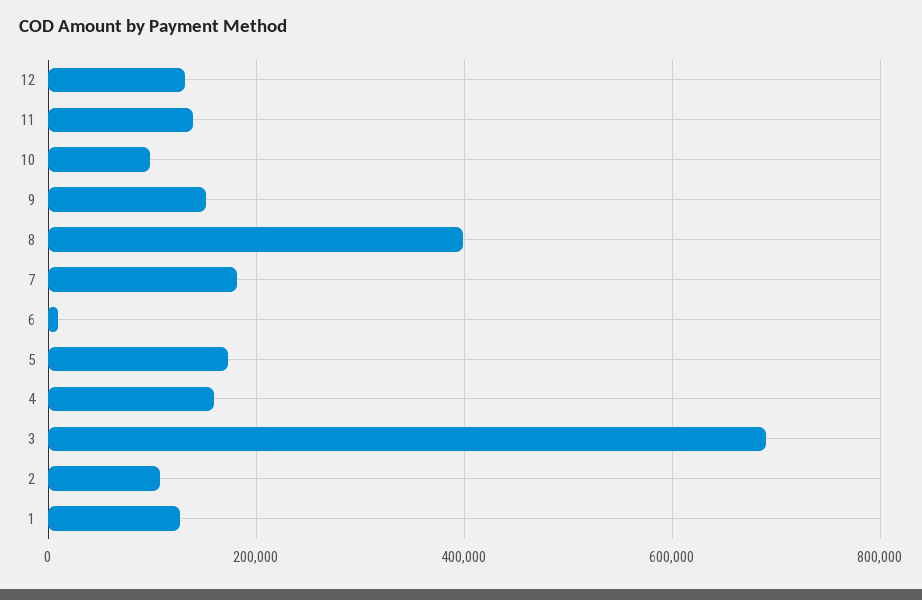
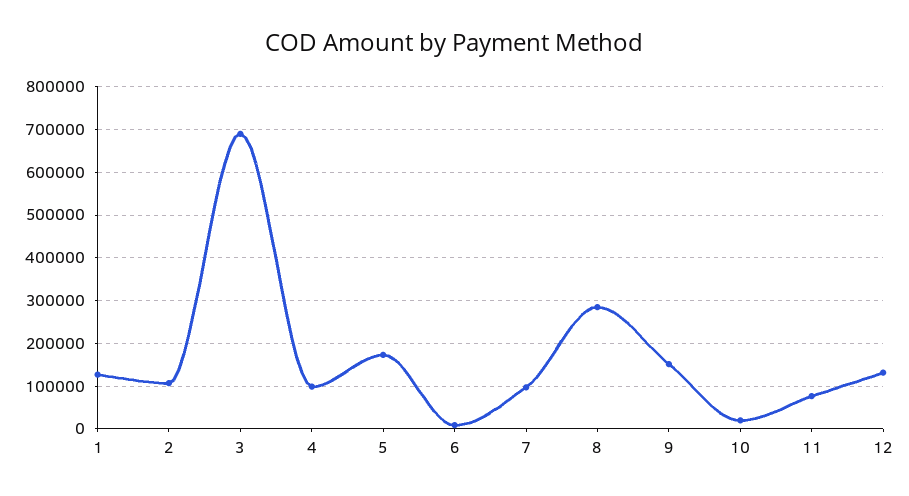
11: 140000 -> 80000
10: 100000 -> 20000
8: 400000 -> 280000
7: 180000 -> 100000
4: 160000 -> 100000

